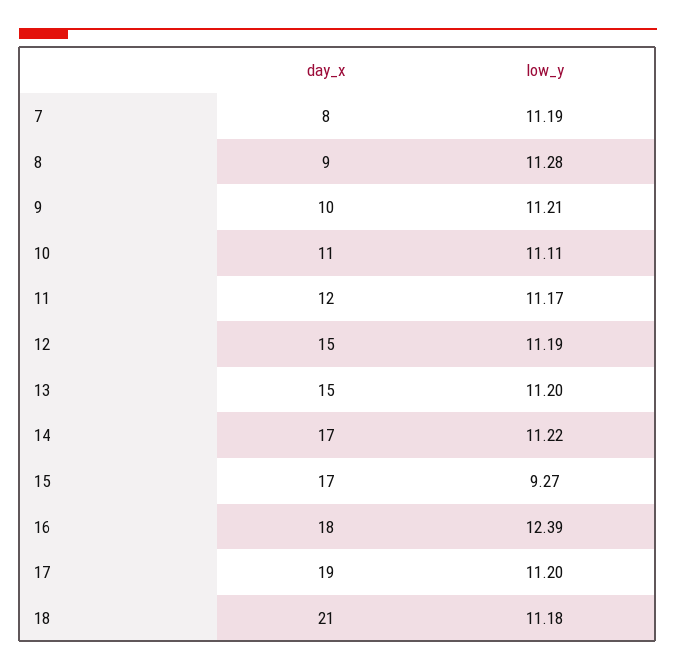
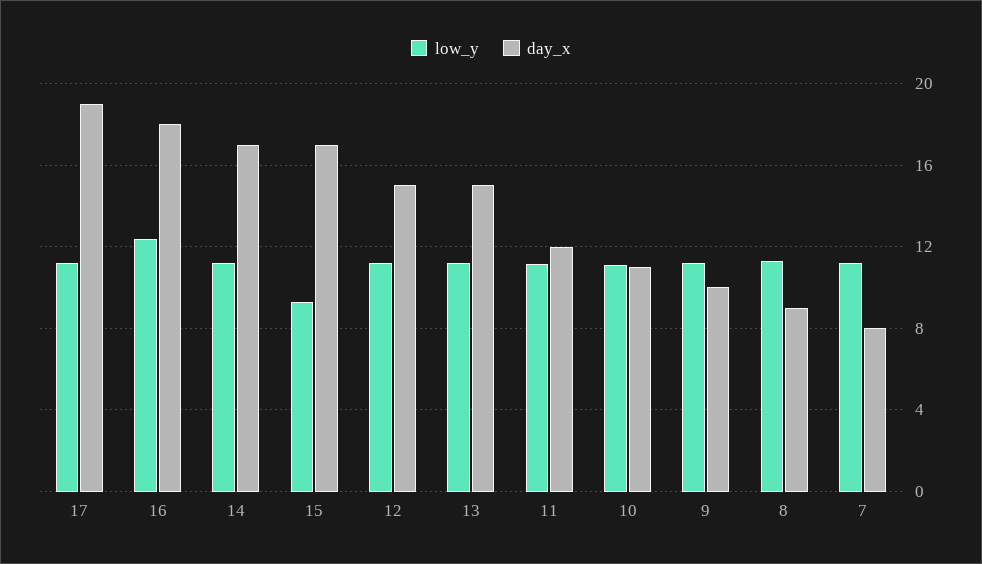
day_x, 18: 21 -> none
low_y, 18: 11.18 -> none

